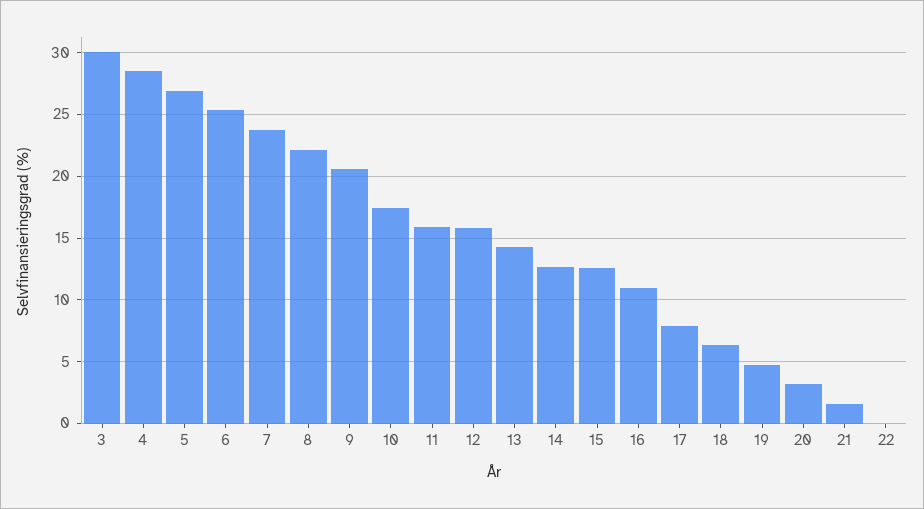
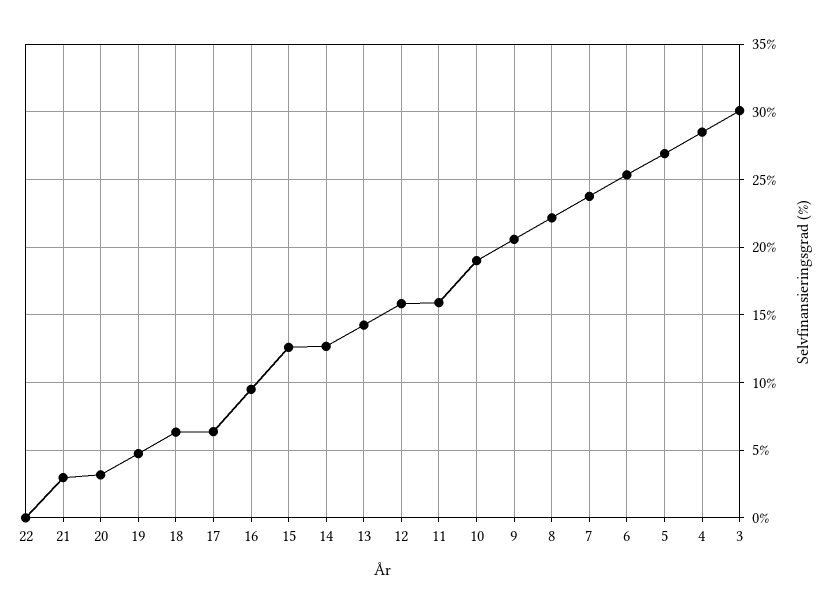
10: 17.5 -> 19
16: 11 -> 9.5
17: 8 -> 6.5
21: 1.5 -> 3

